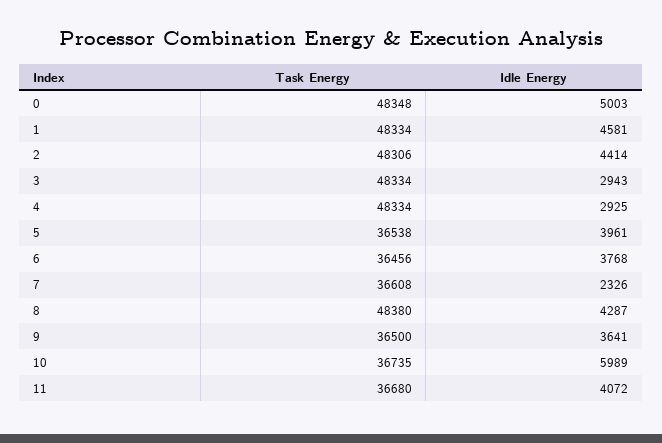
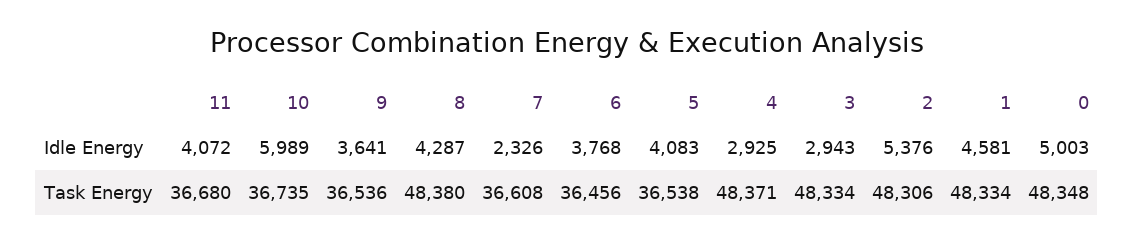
Idle Energy, 2: 4414 -> 5376
Task Energy, 4: 48334 -> 48371
Idle Energy, 5: 3961 -> 4083
Task Energy, 9: 36500 -> 36536

